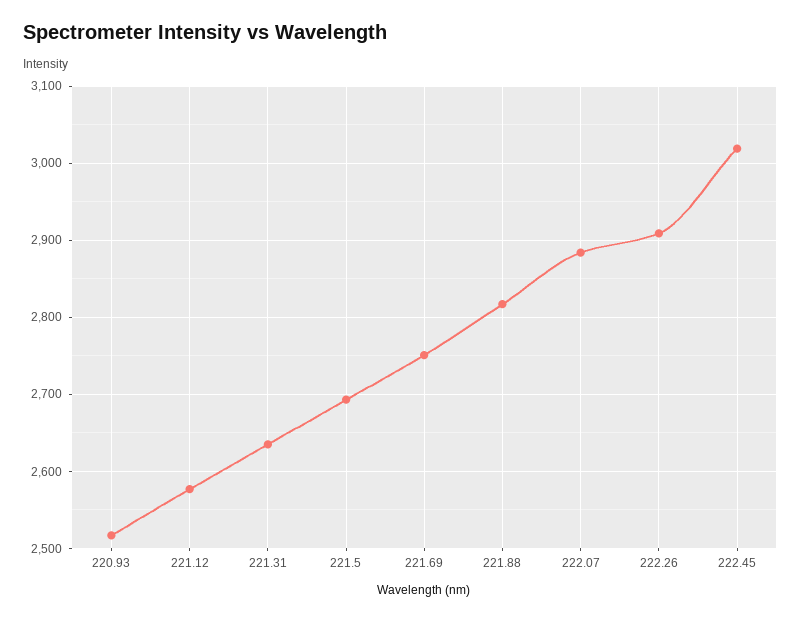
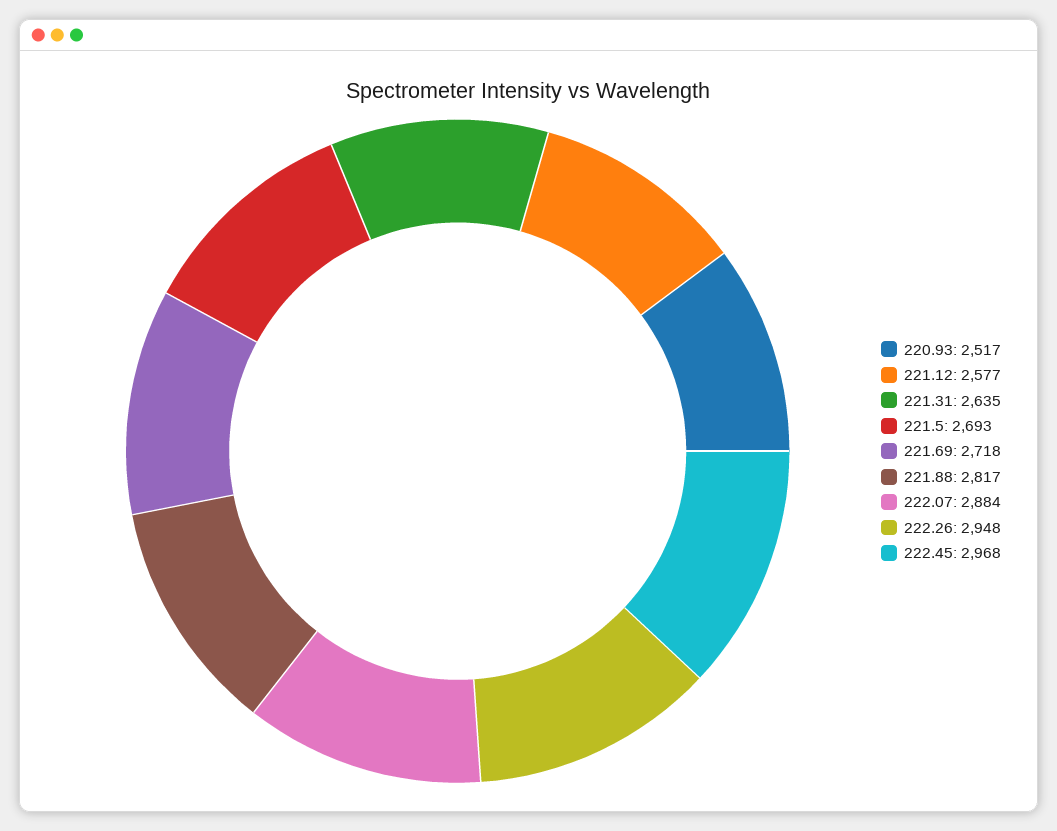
221.69: 2750 -> 2718
222.26: 2910 -> 2948
222.45: 3020 -> 2968

